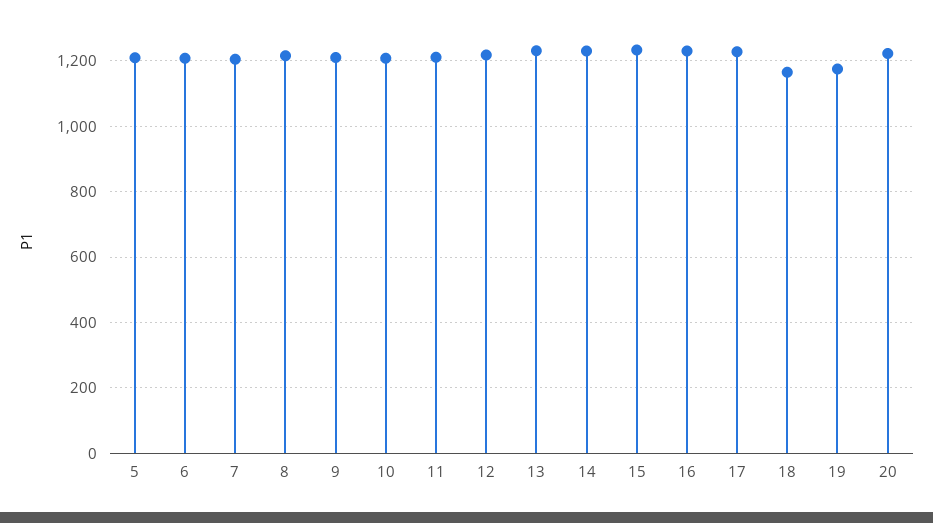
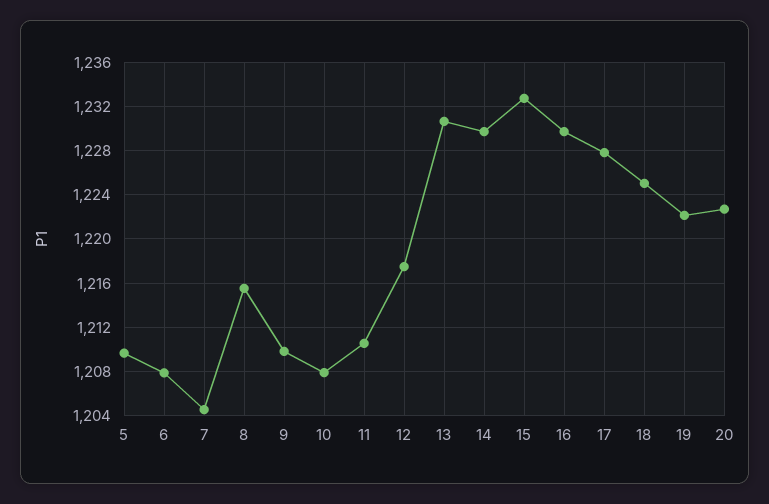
18: 1160 -> 1225
19: 1180 -> 1222

